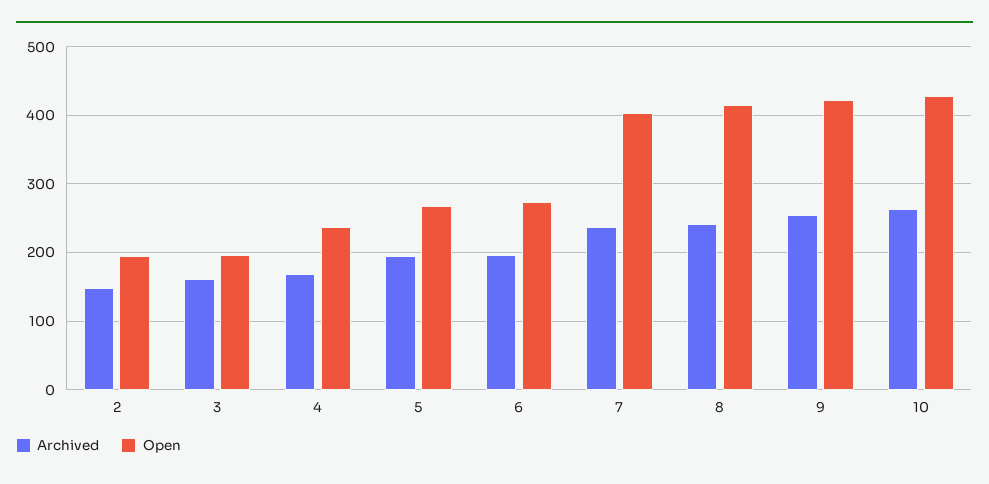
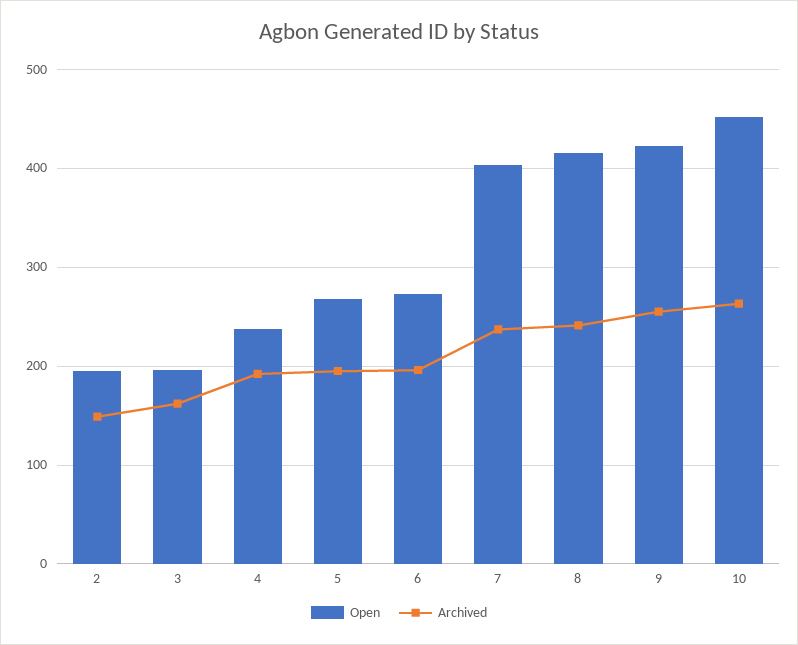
Archived, 4: 170 -> 190
Open, 10: 430 -> 450

